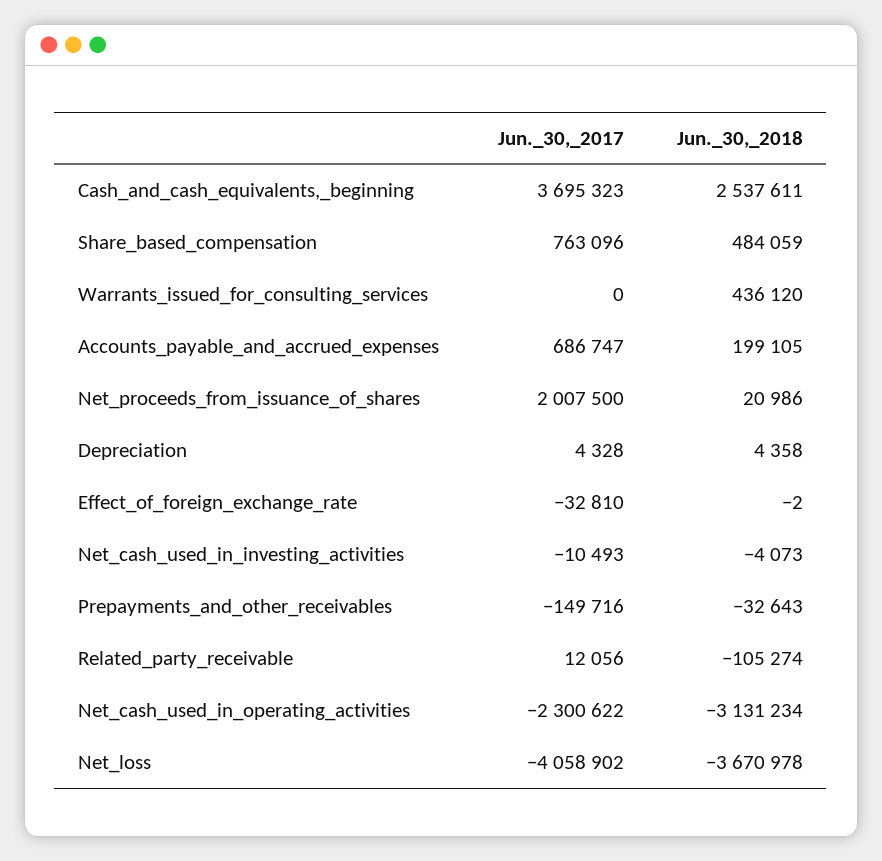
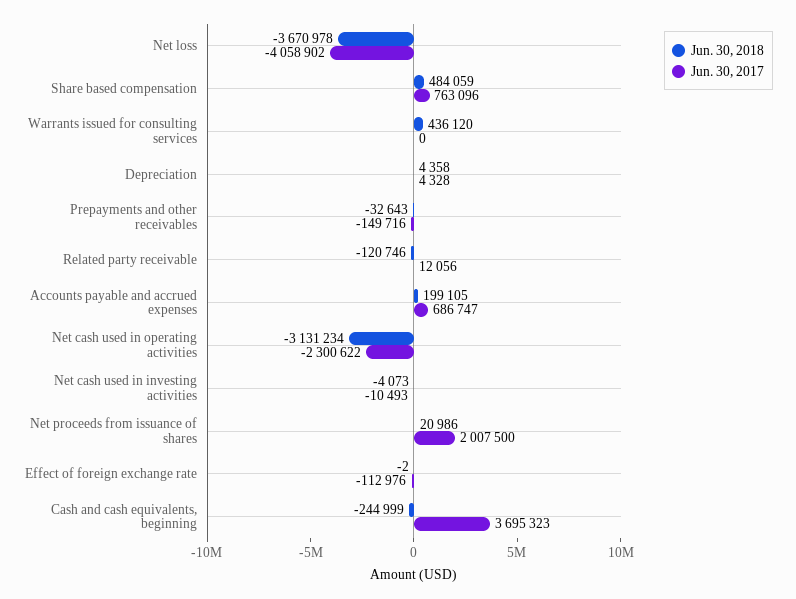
Jun._30,_2018, Cash_and_cash_equivalents,_beginning: 2537611 -> -244999
Jun._30,_2017, Effect_of_foreign_exchange_rate: -32810 -> -112976
Jun._30,_2018, Related_party_receivable: -105274 -> -120746

